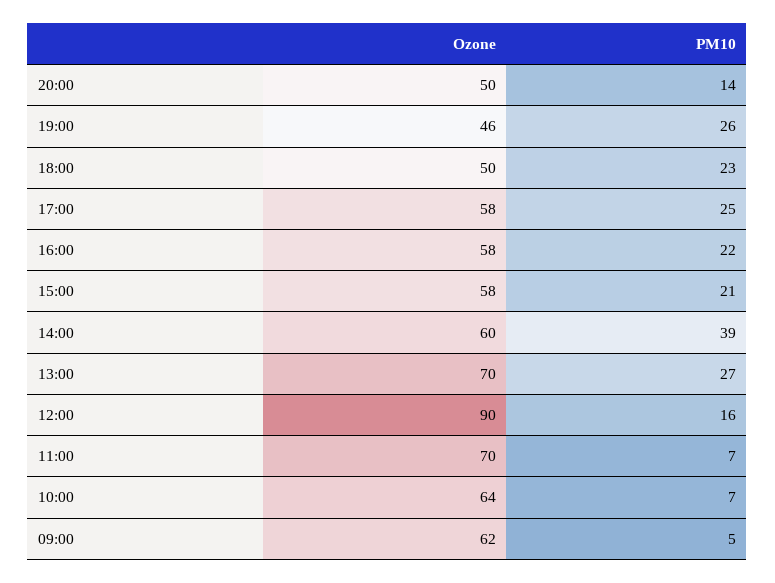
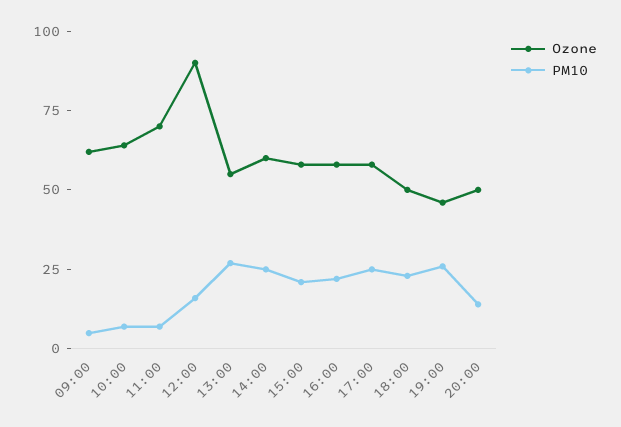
PM10, 14:00: 39 -> 25
Ozone, 13:00: 70 -> 55

